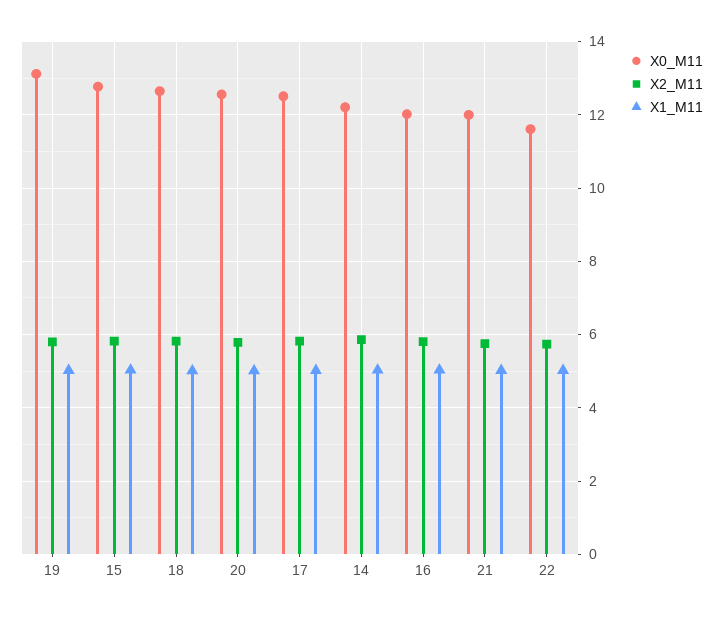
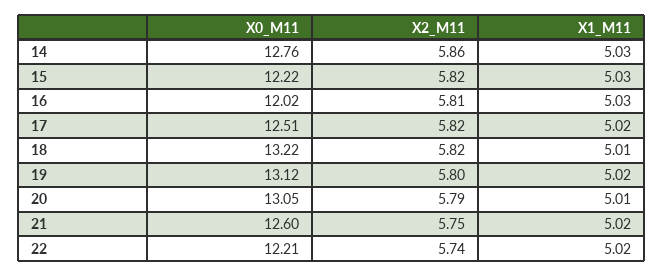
X0_M11, 15: 12.8 -> 12.22
X0_M11, 18: 12.6 -> 13.22
X0_M11, 20: 12.6 -> 13.05
X0_M11, 14: 12.2 -> 12.76
X0_M11, 21: 12 -> 12.6
X0_M11, 22: 11.6 -> 12.21

